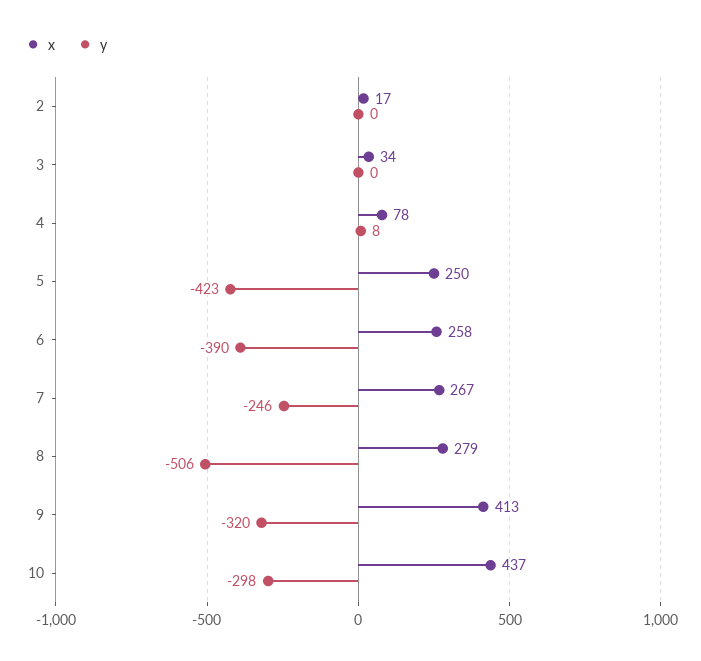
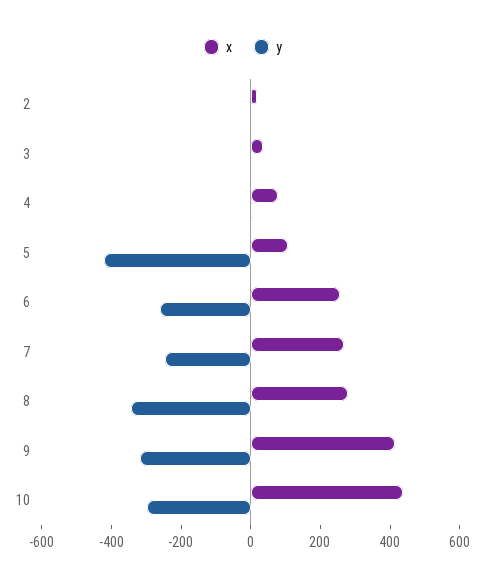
x, 5: 250 -> 100
y, 6: -390 -> -250
y, 8: -506 -> -350

